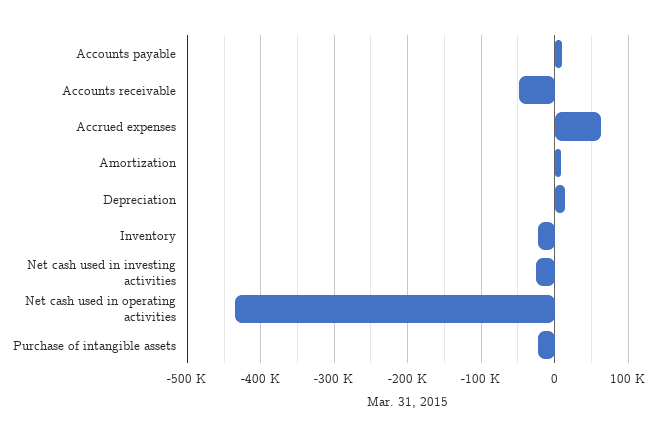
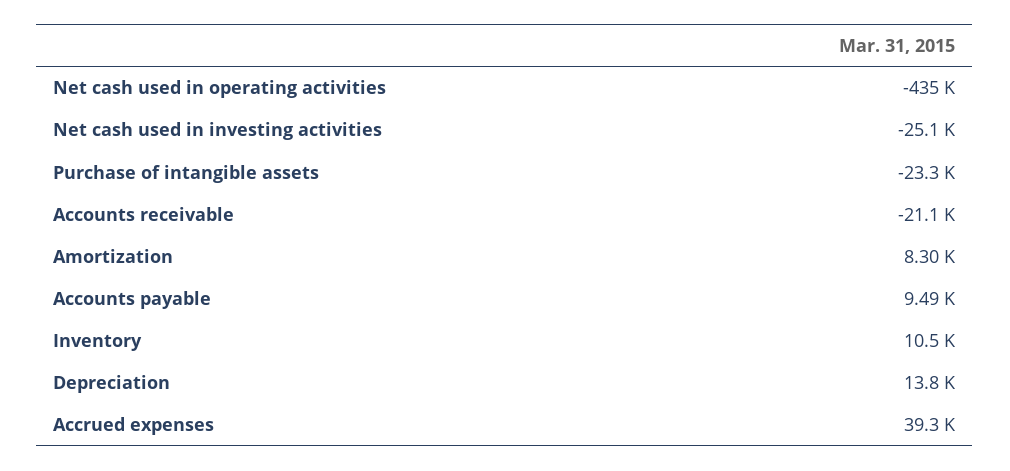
Accounts receivable: -50000 -> -21100
Accrued expenses: 60000 -> 39300
Inventory: -20000 -> 10500

